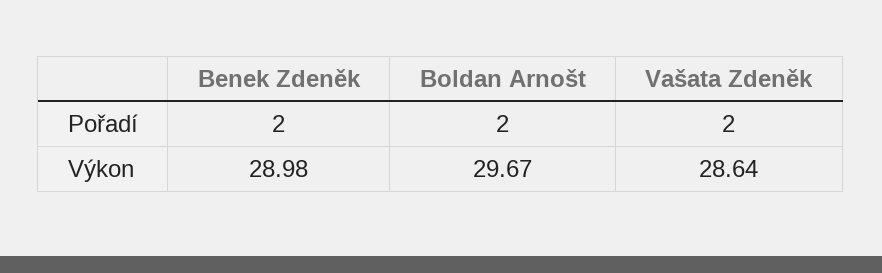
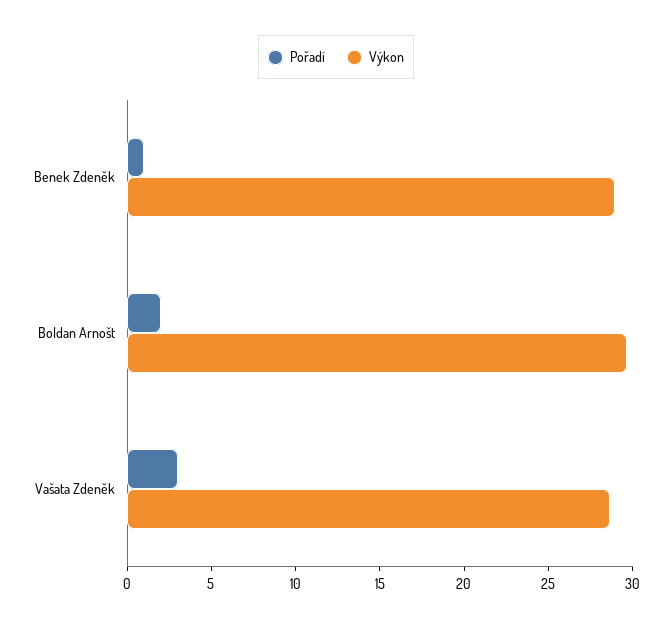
Pořadí, Benek Zdeněk: 2 -> 1
Pořadí, Vašata Zdeněk: 2 -> 3

